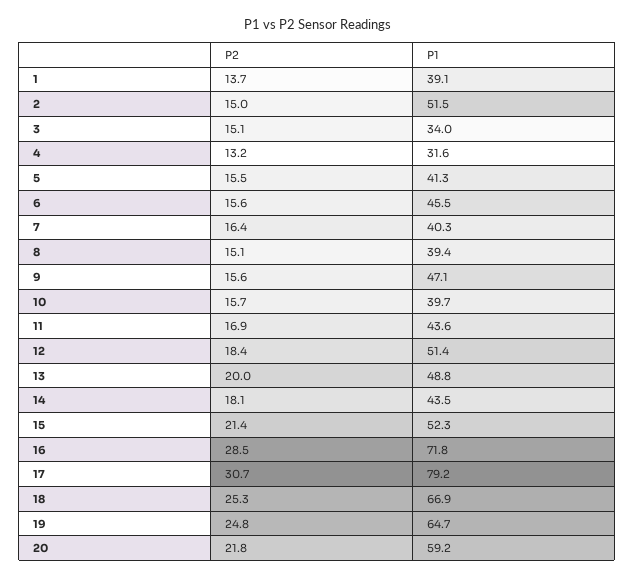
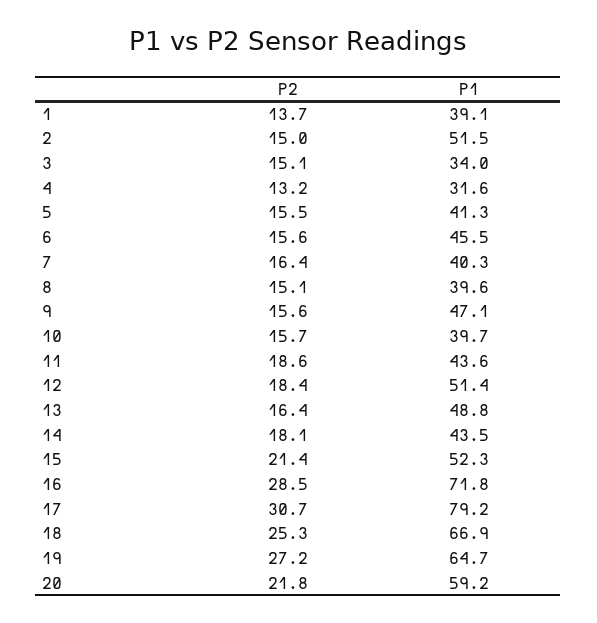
P1, 8: 39.4 -> 39.6
P2, 11: 16.9 -> 18.6
P2, 13: 20 -> 16.4
P2, 19: 24.8 -> 27.2

